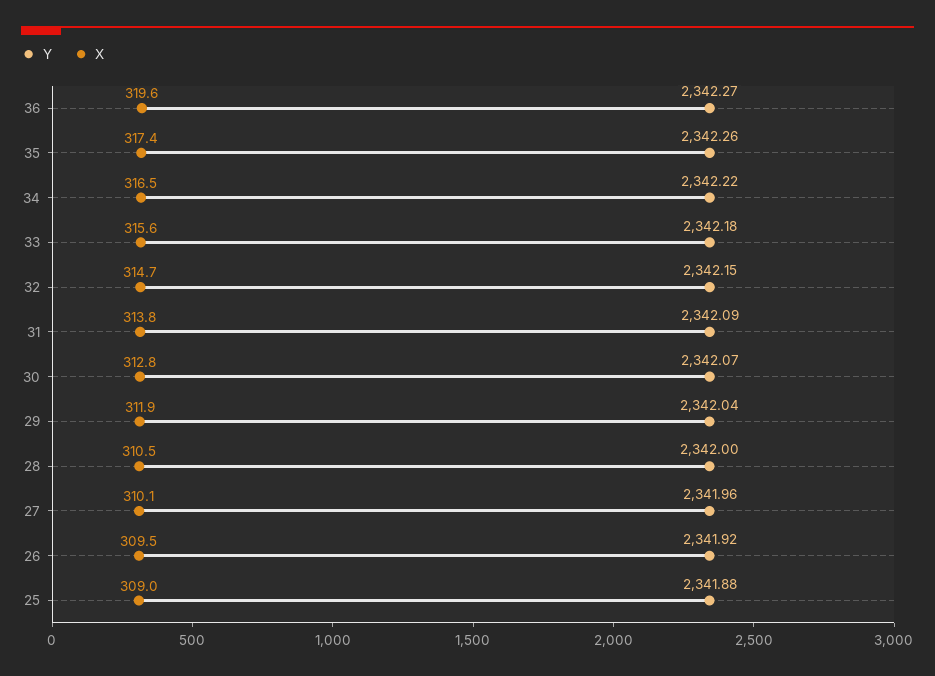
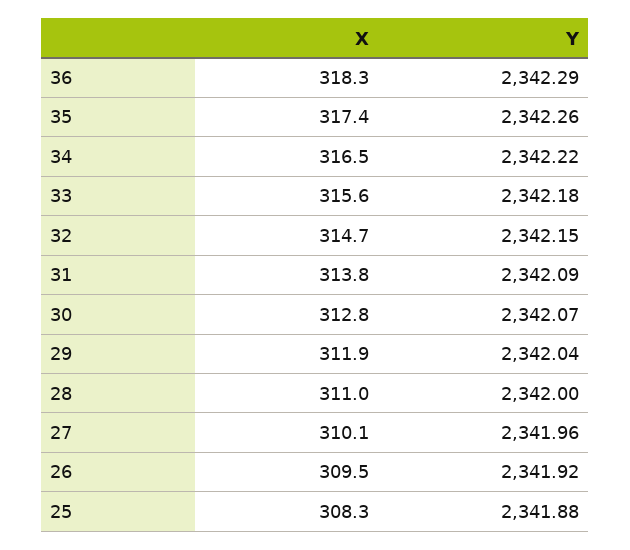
Y, 36: 2342.27 -> 2342.29
X, 36: 319.6 -> 318.3
X, 28: 310.5 -> 311
X, 25: 309 -> 308.3

